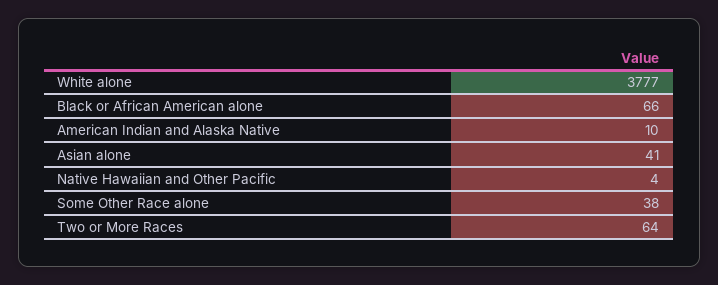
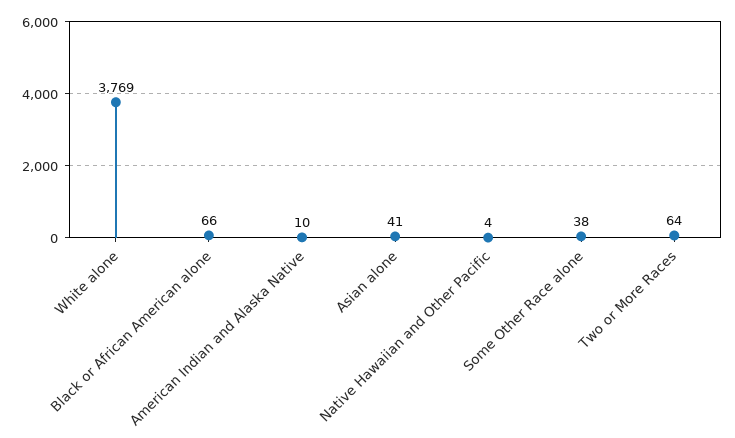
White alone: 3777 -> 3769

